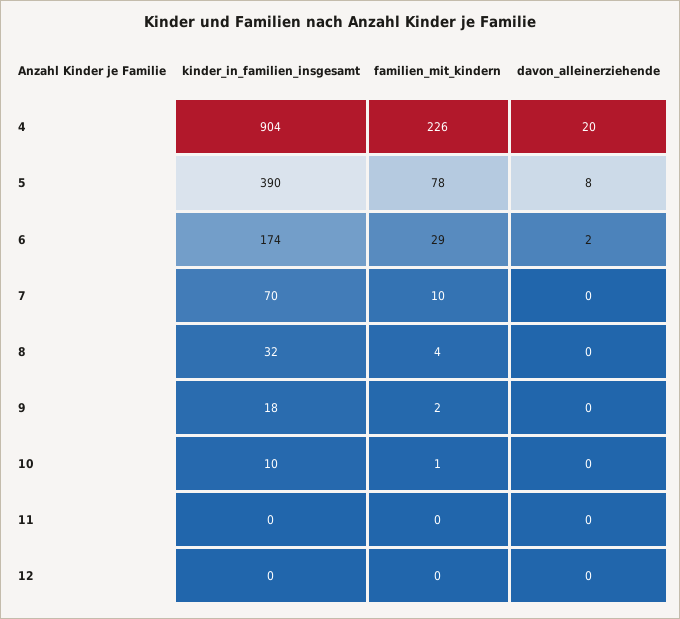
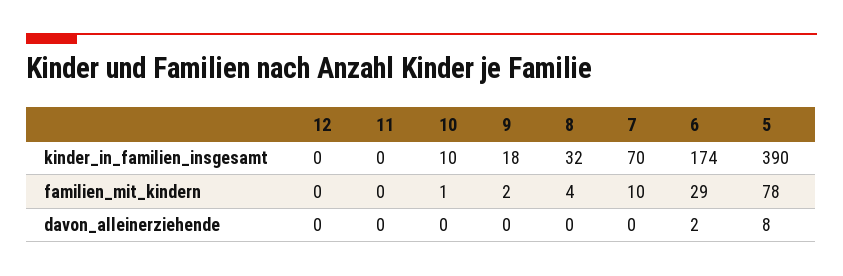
kinder_in_familien_insgesamt, 4: 904 -> none
familien_mit_kindern, 4: 226 -> none
davon_alleinerziehende, 4: 20 -> none

